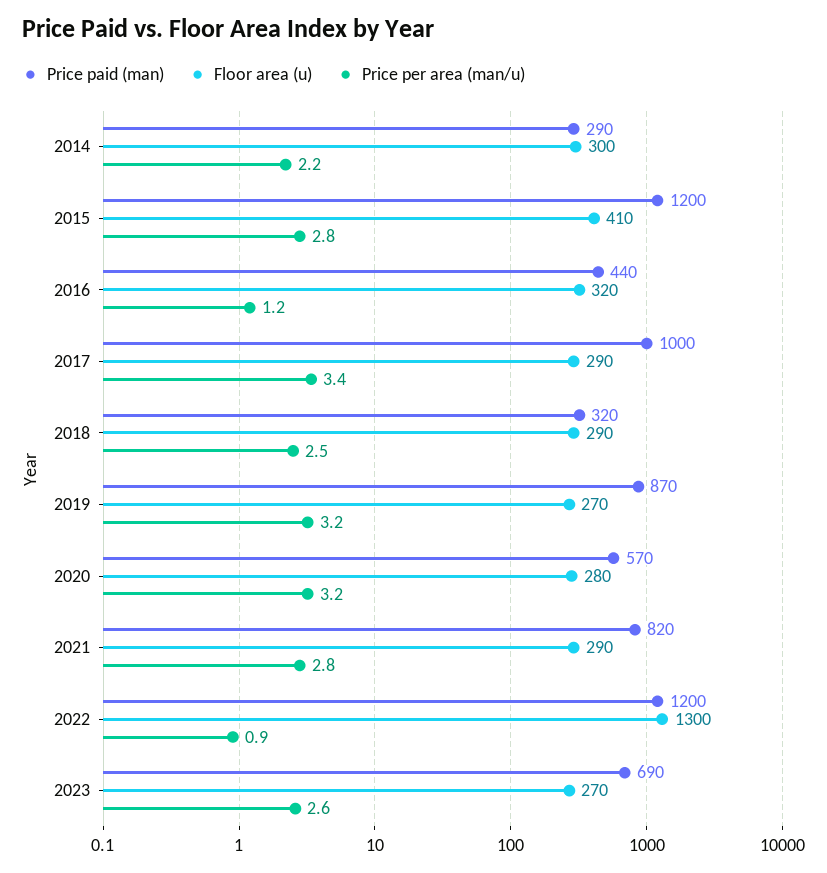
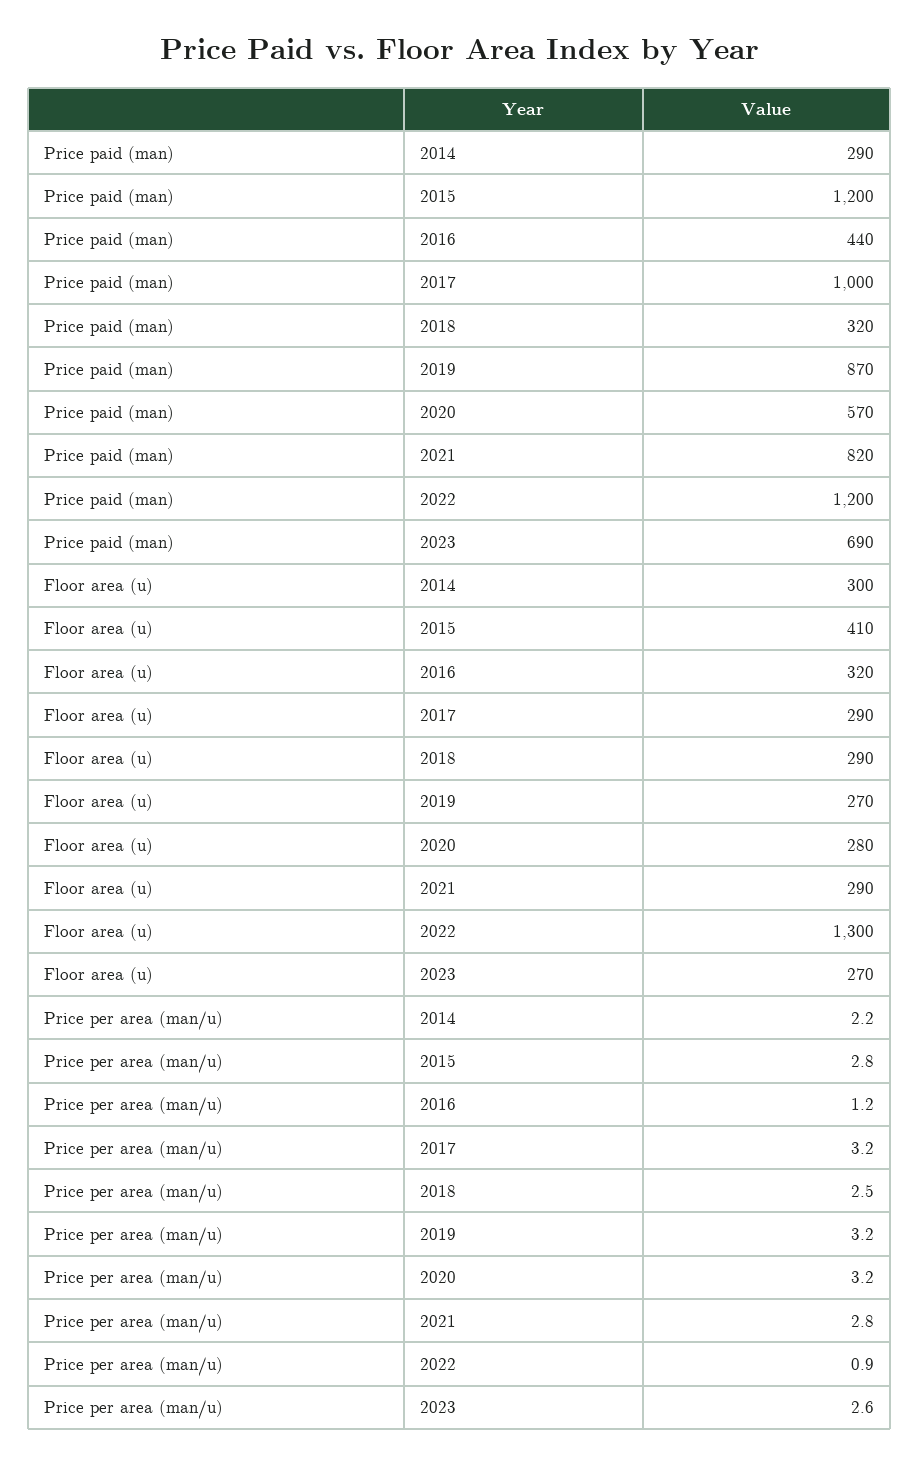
Price per area (man/u), 2017: 3.4 -> 3.2

